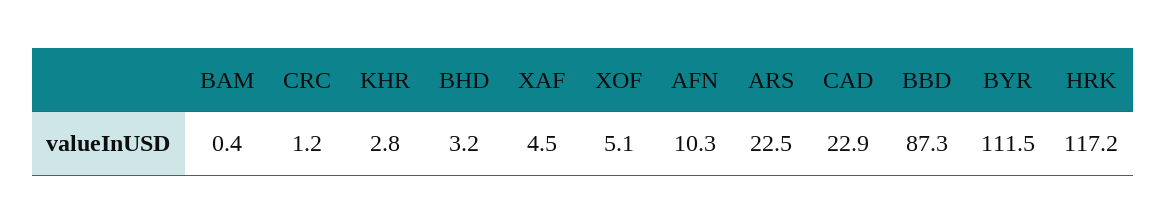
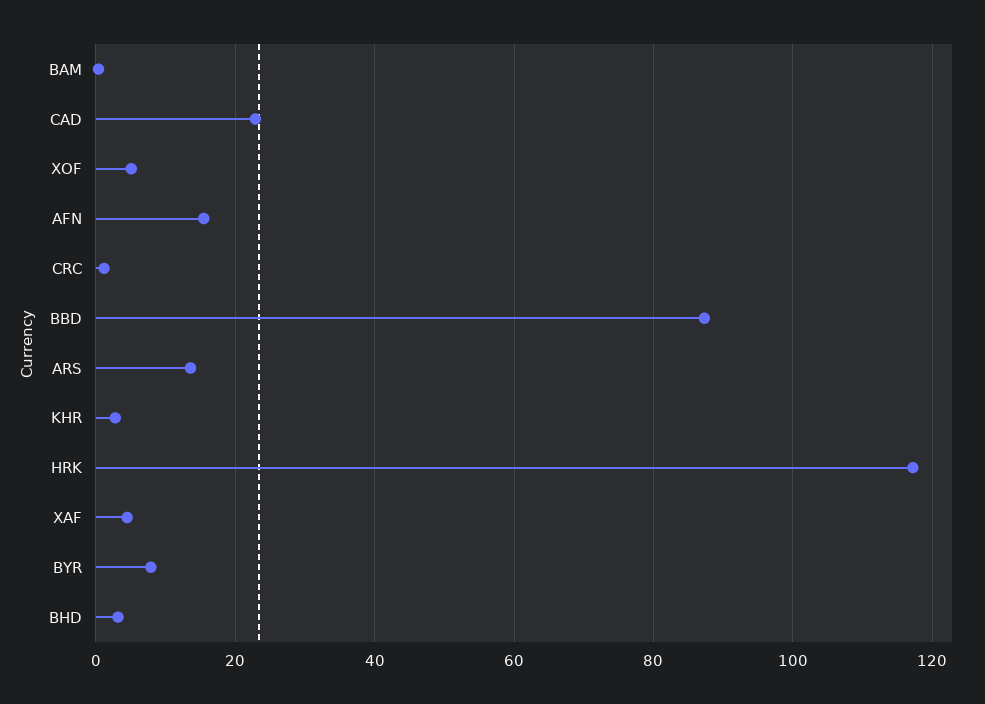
AFN: 10.3 -> 16
ARS: 22.5 -> 14
BYR: 111.5 -> 8

